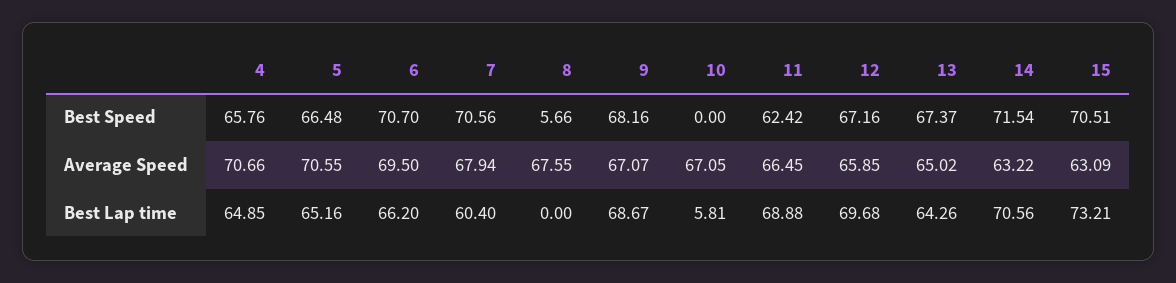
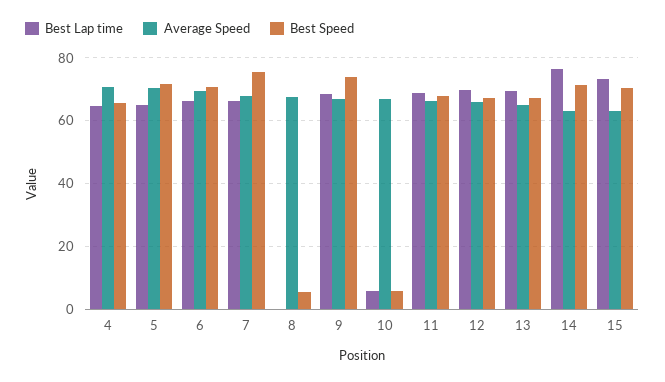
Best Speed, 5: 66.48 -> 72
Best Speed, 7: 70.56 -> 76
Best Speed, 9: 68.16 -> 74
Best Speed, 10: 0 -> 6
Best Speed, 11: 62.42 -> 68
Best Lap time, 7: 60.4 -> 66
Best Lap time, 13: 64.26 -> 70
Best Lap time, 14: 70.56 -> 76

